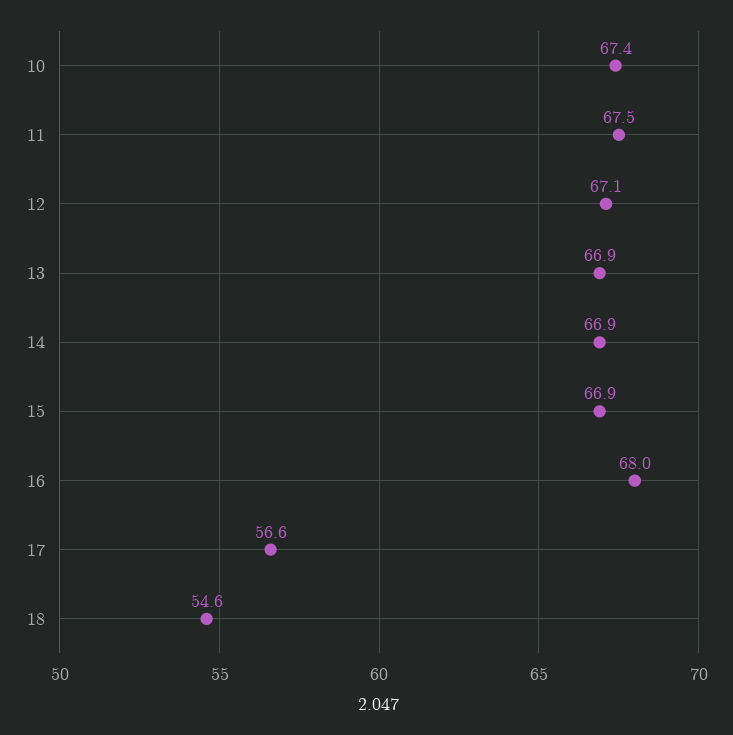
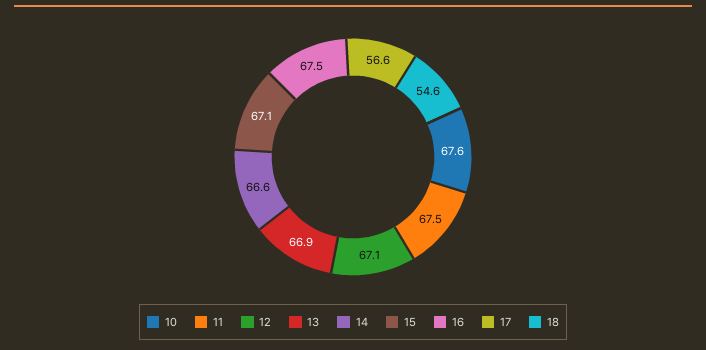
10: 67.4 -> 67.6
14: 66.9 -> 66.6
15: 66.9 -> 67.1
16: 68 -> 67.5

